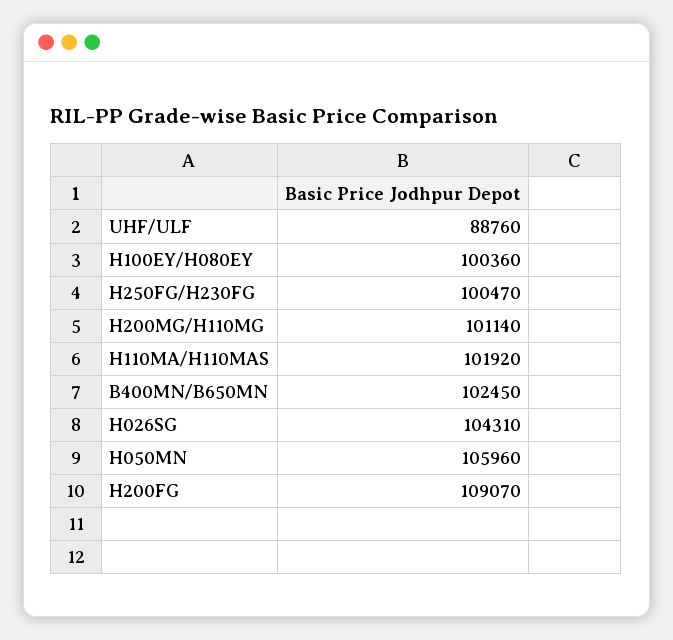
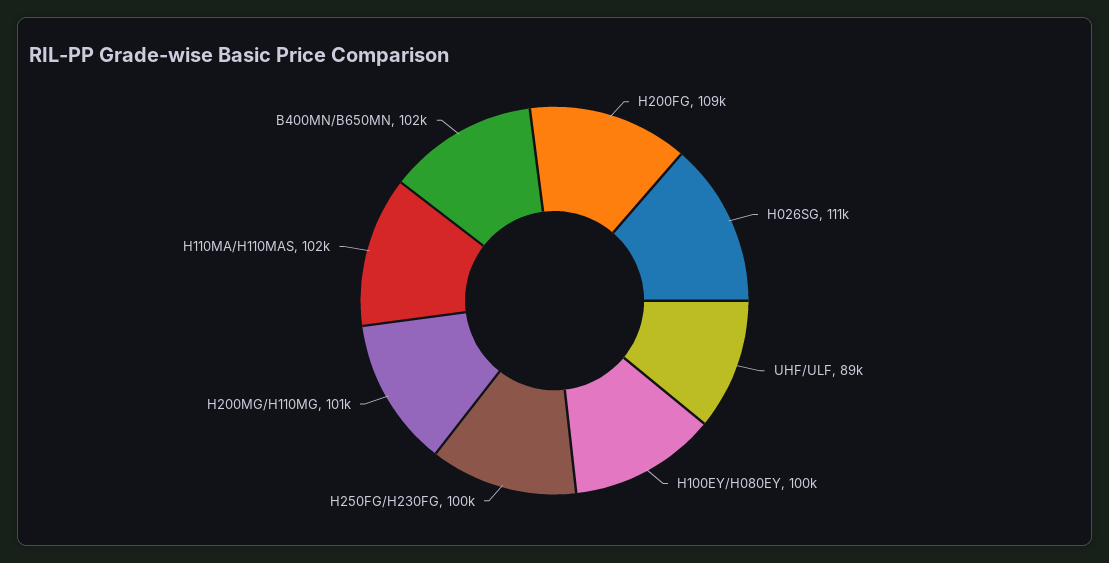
H026SG: 104310 -> 111000
H050MN: 105960 -> none

